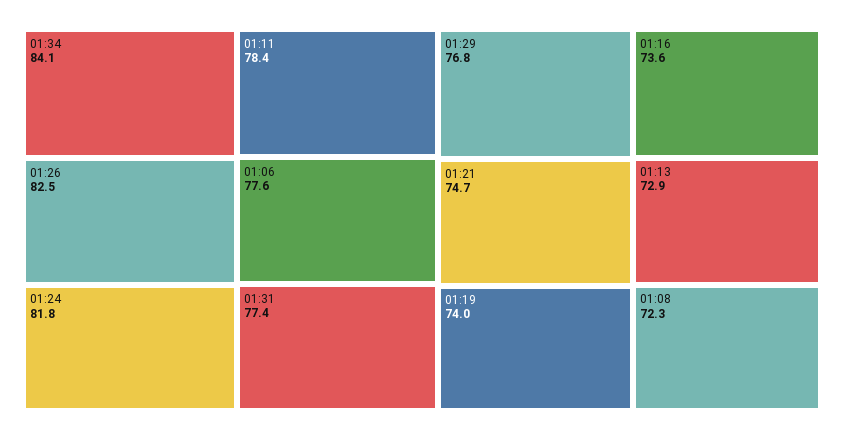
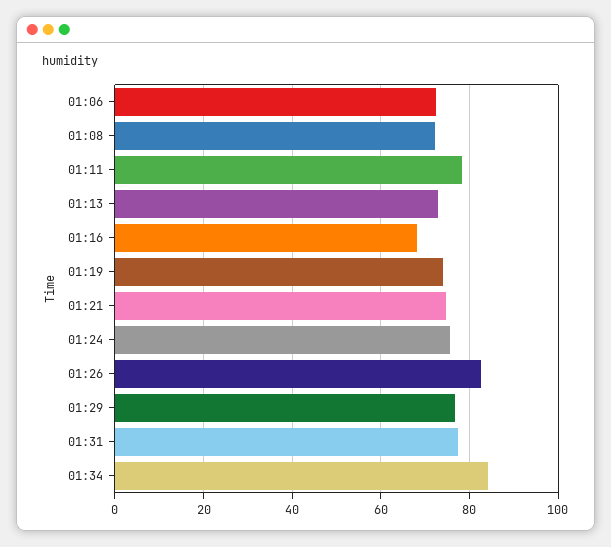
01:24: 81.8 -> 76
01:06: 77.6 -> 72
01:16: 73.6 -> 68

